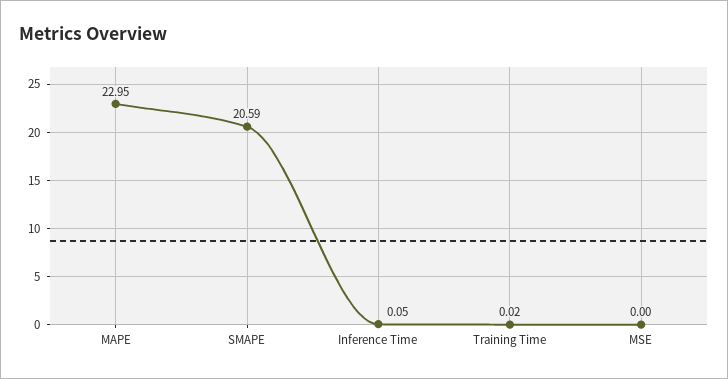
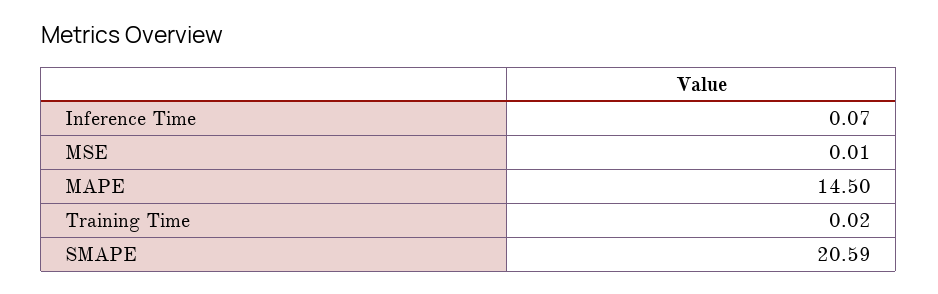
MAPE: 22.95 -> 14.5
Inference Time: 0.05 -> 0.07
MSE: 0 -> 0.01

